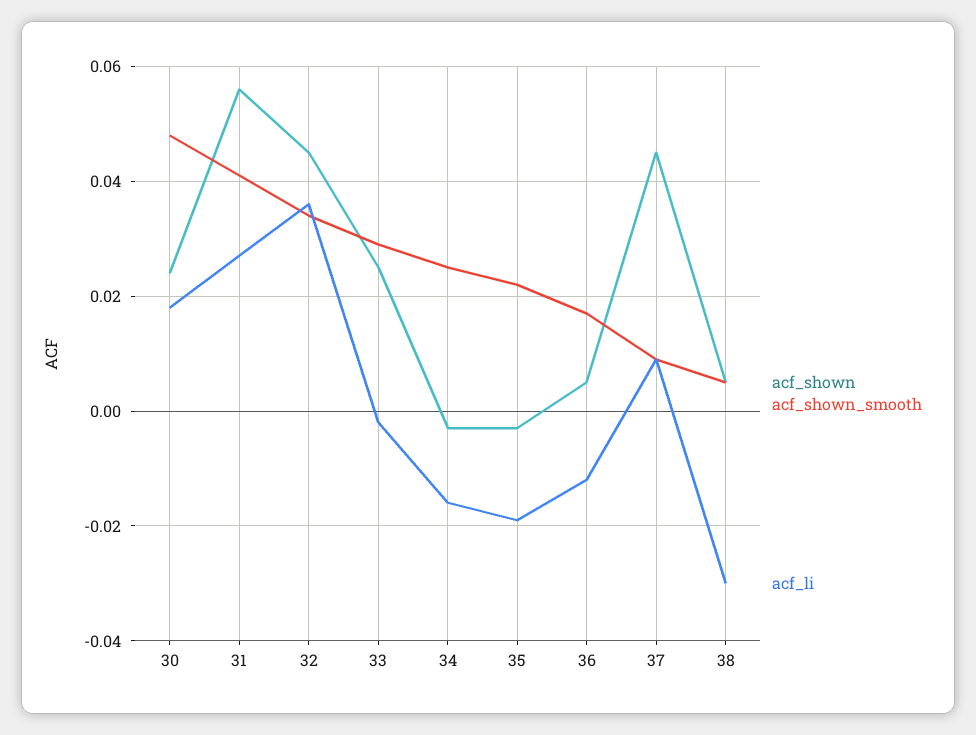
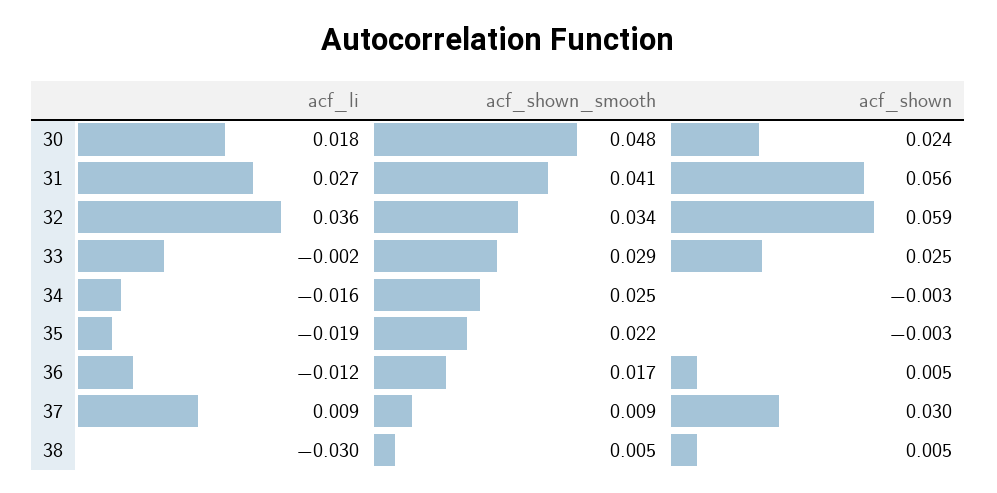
acf_shown, 32: 0.045 -> 0.059
acf_shown, 37: 0.045 -> 0.03

